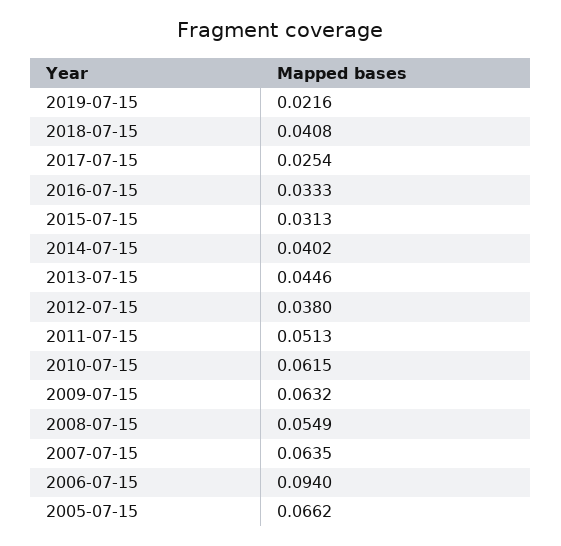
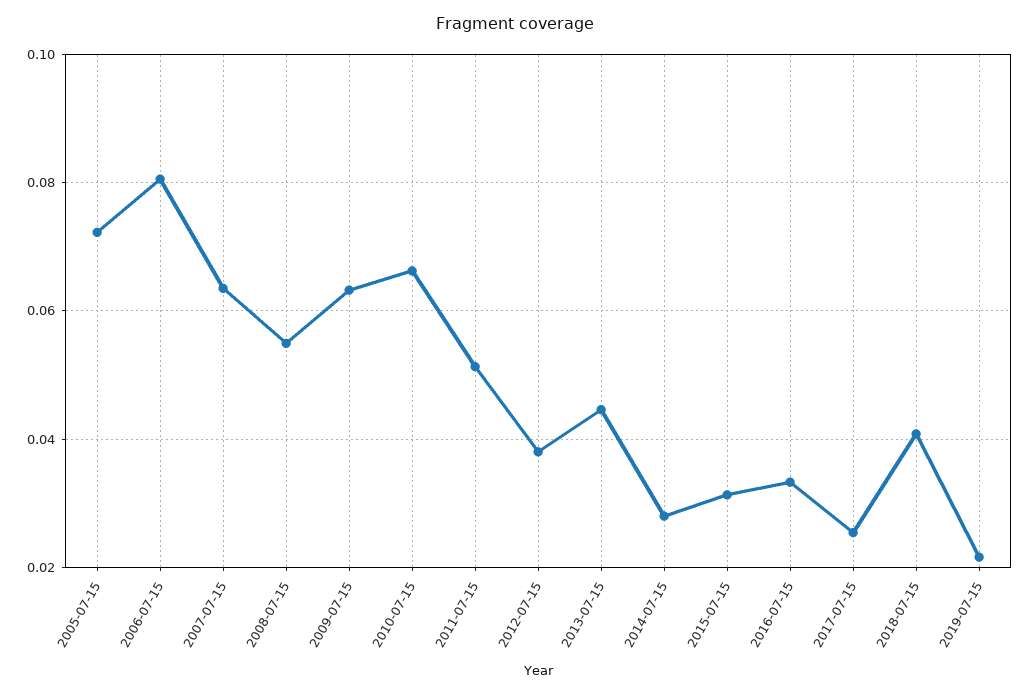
2014-07-15: 0.0402 -> 0.028
2010-07-15: 0.0615 -> 0.066
2006-07-15: 0.094 -> 0.08
2005-07-15: 0.0662 -> 0.072

